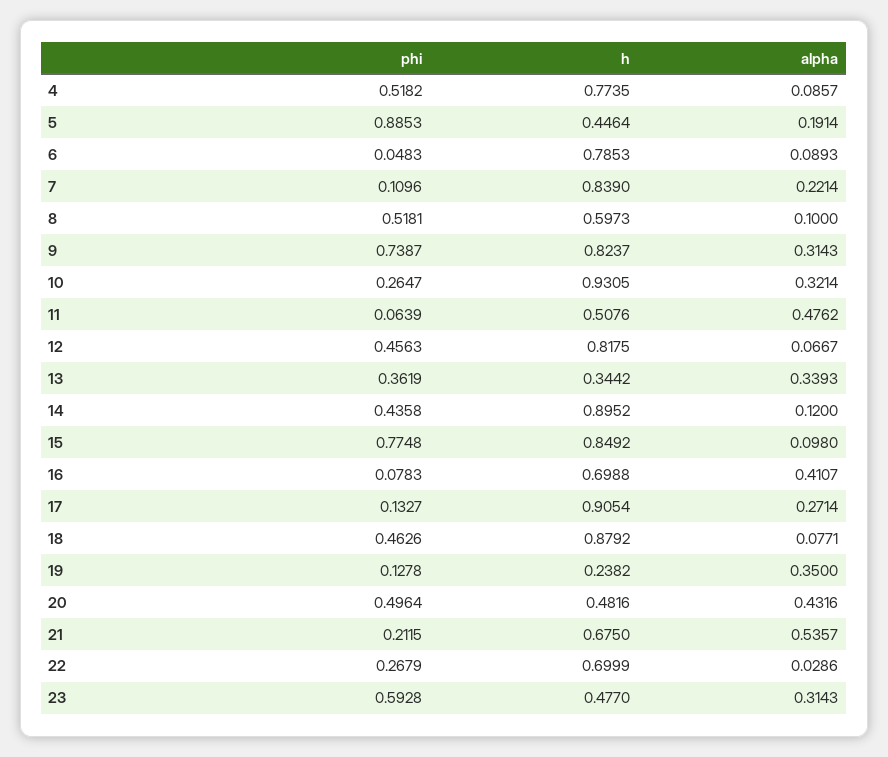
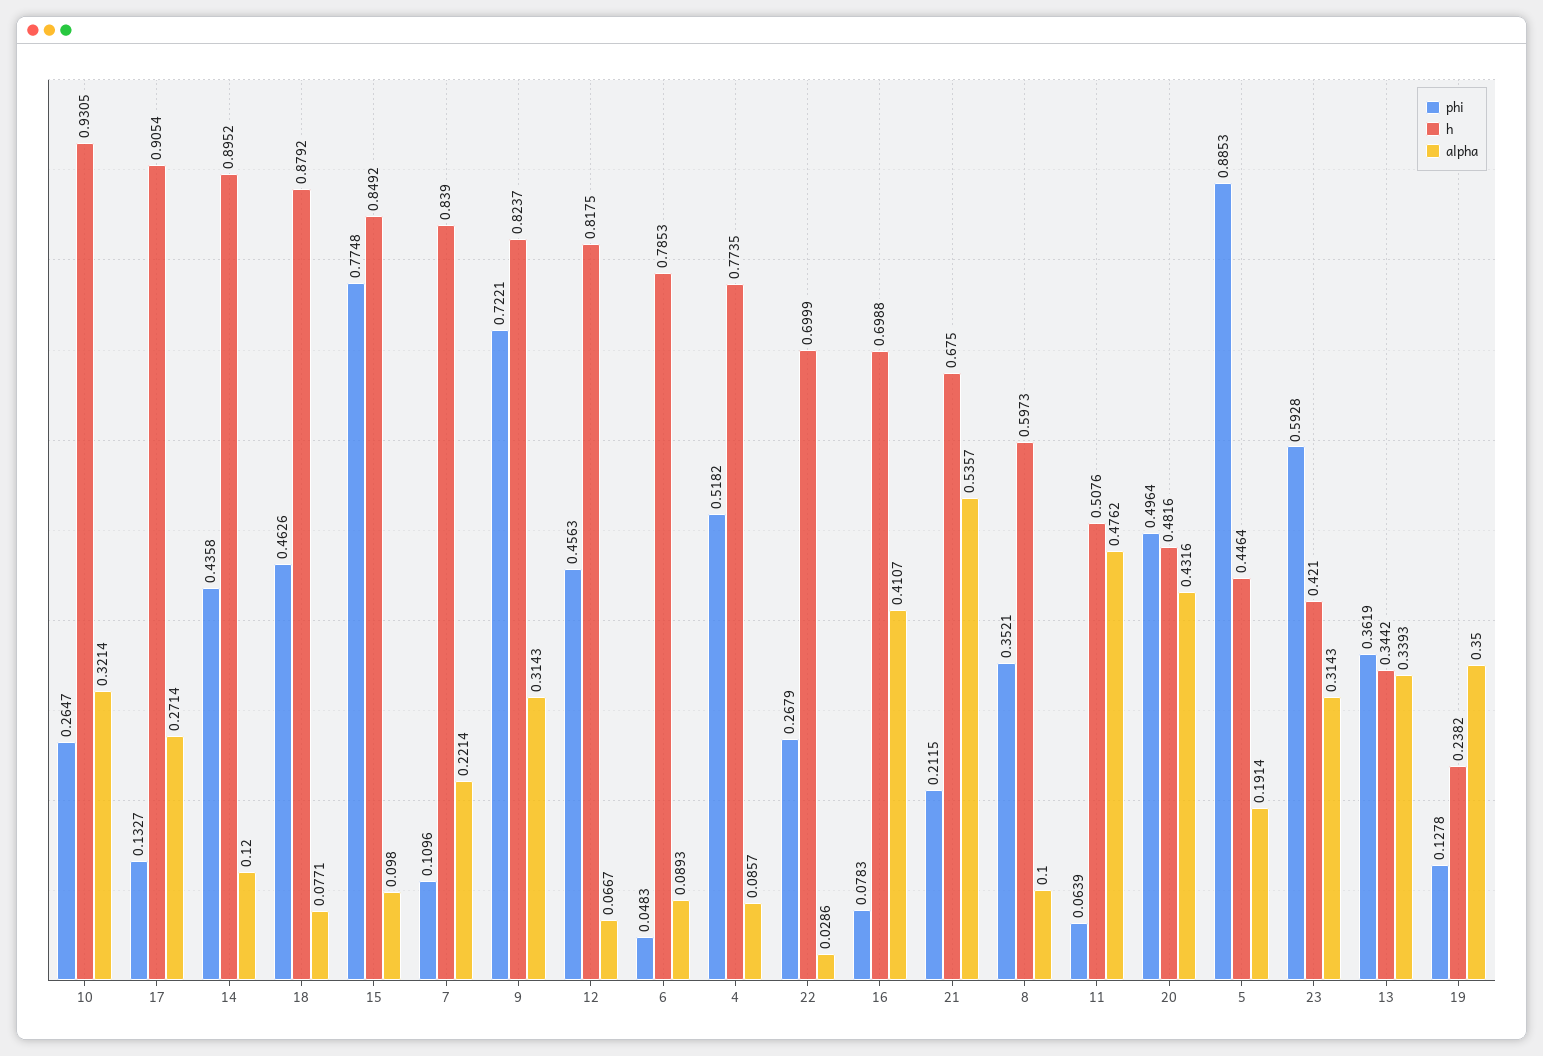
phi, 8: 0.5181 -> 0.3521
phi, 9: 0.7387 -> 0.7221
h, 23: 0.477 -> 0.421

